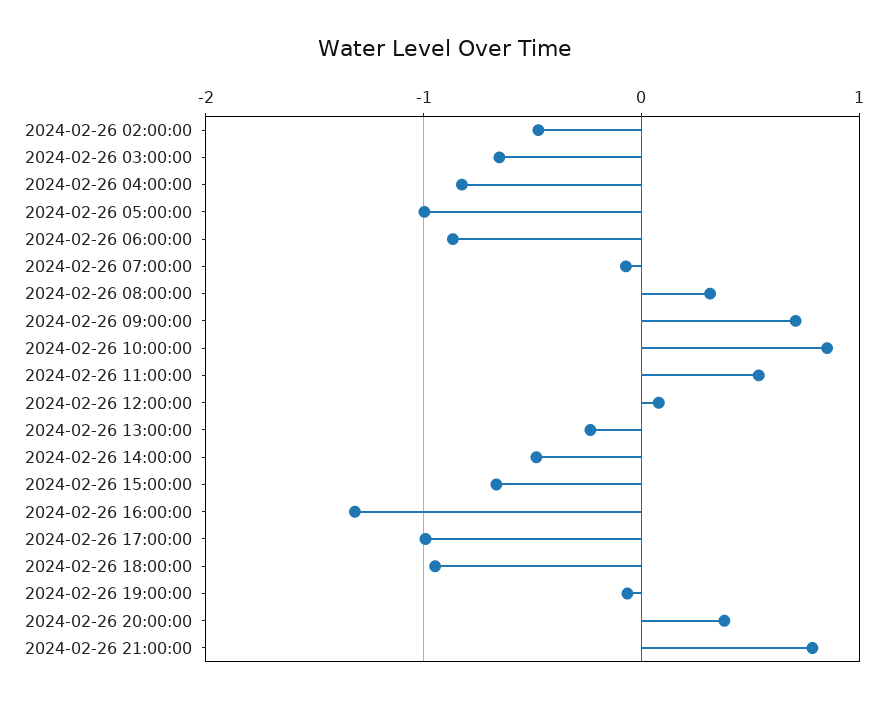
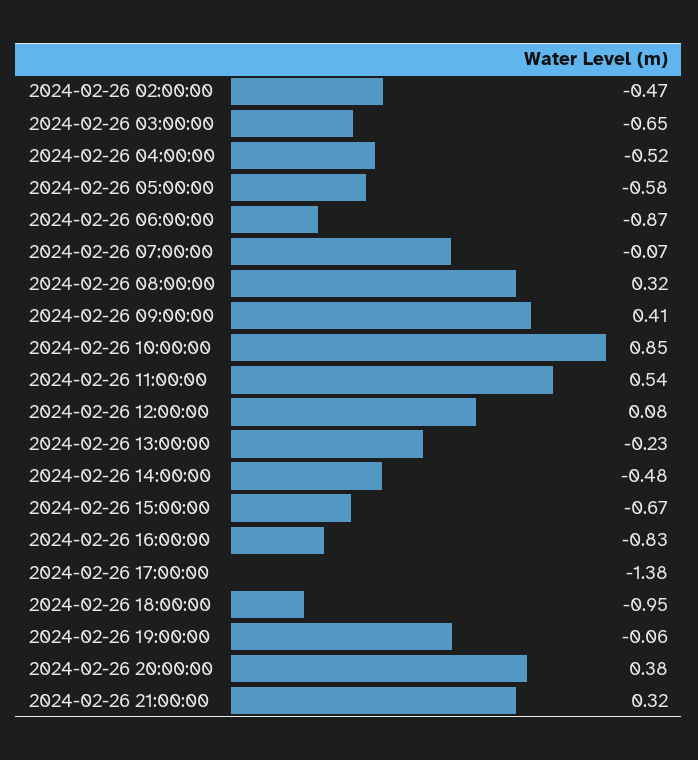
2024-02-26 04:00:00: -0.8 -> -0.52
2024-02-26 05:00:00: -1 -> -0.58
2024-02-26 09:00:00: 0.7 -> 0.41
2024-02-26 16:00:00: -1.3 -> -0.83
2024-02-26 17:00:00: -1 -> -1.38
2024-02-26 21:00:00: 0.8 -> 0.32

